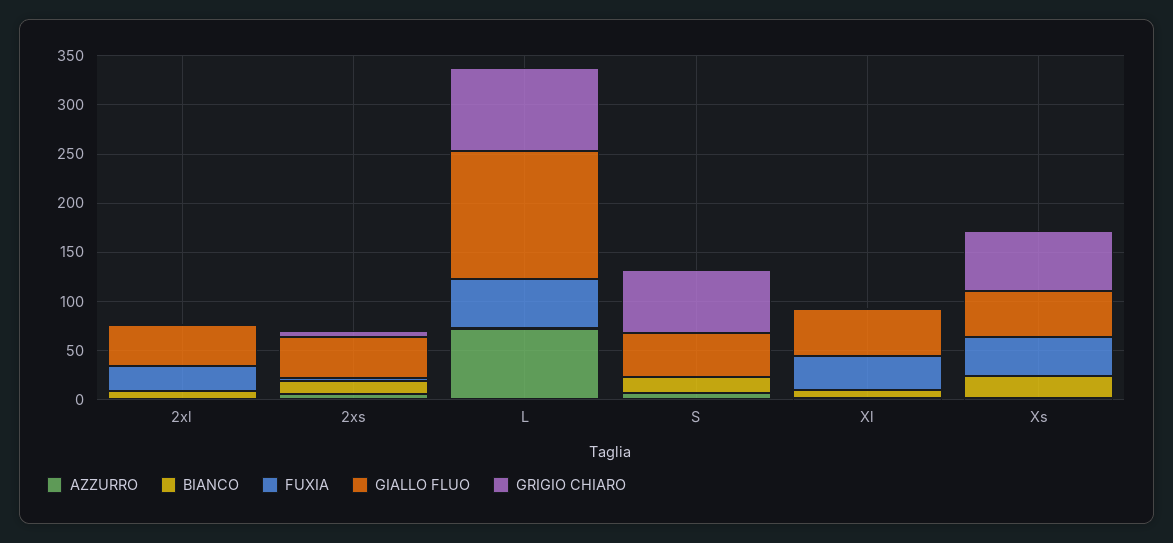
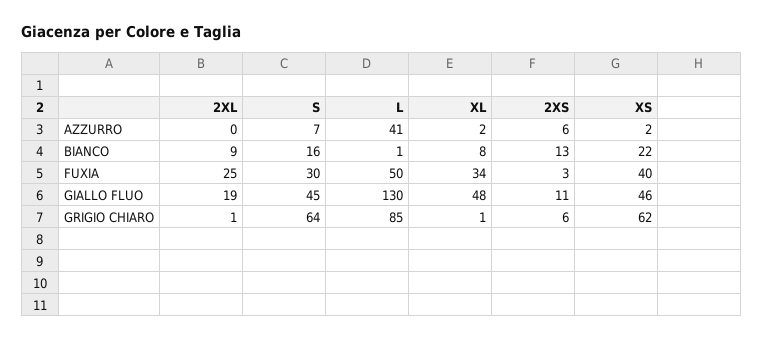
GIALLO FLUO, 2xl: 40 -> 19
GIALLO FLUO, 2xs: 40 -> 11
AZZURRO, L: 70 -> 41
FUXIA, S: 0 -> 30

